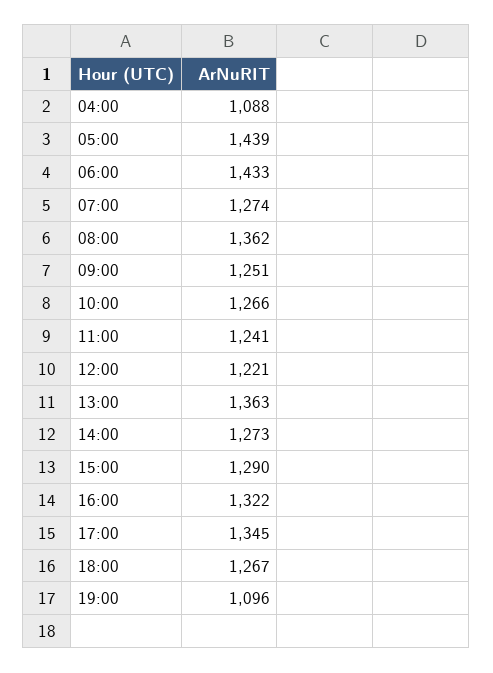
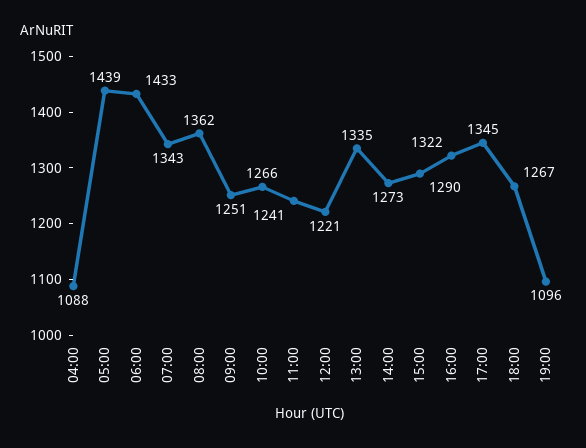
07:00: 1274 -> 1343
13:00: 1363 -> 1335

